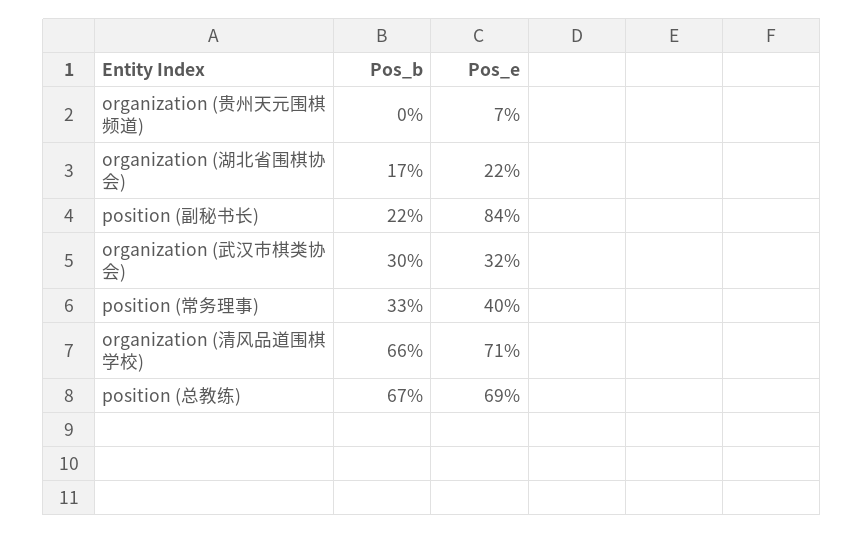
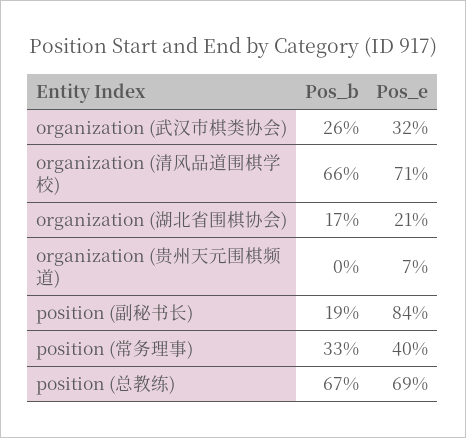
Pos_e, organization (湖北省围棋协会): 22 -> 21
Pos_b, position (副秘书长): 22 -> 19
Pos_b, organization (武汉市棋类协会): 30 -> 26

